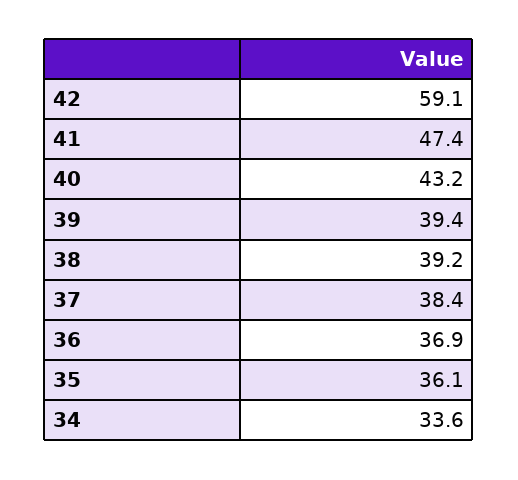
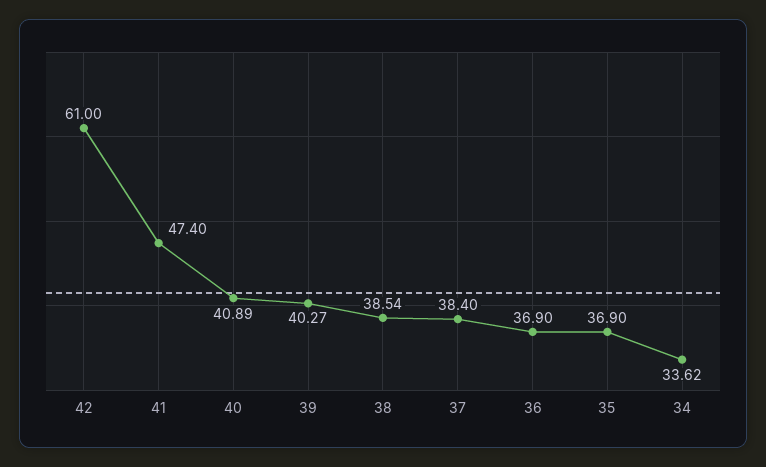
42: 59.1 -> 61
40: 43.2 -> 40.89
39: 39.4 -> 40.27
38: 39.2 -> 38.54
35: 36.1 -> 36.9

